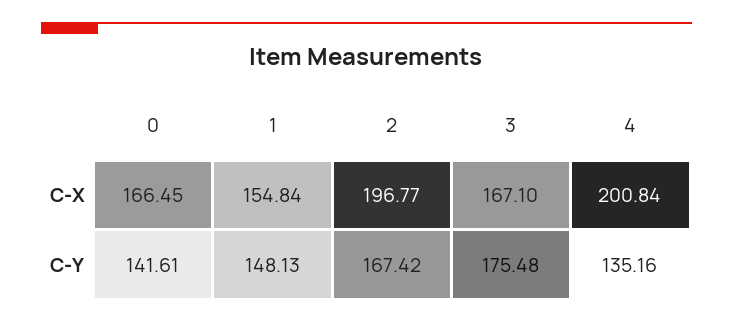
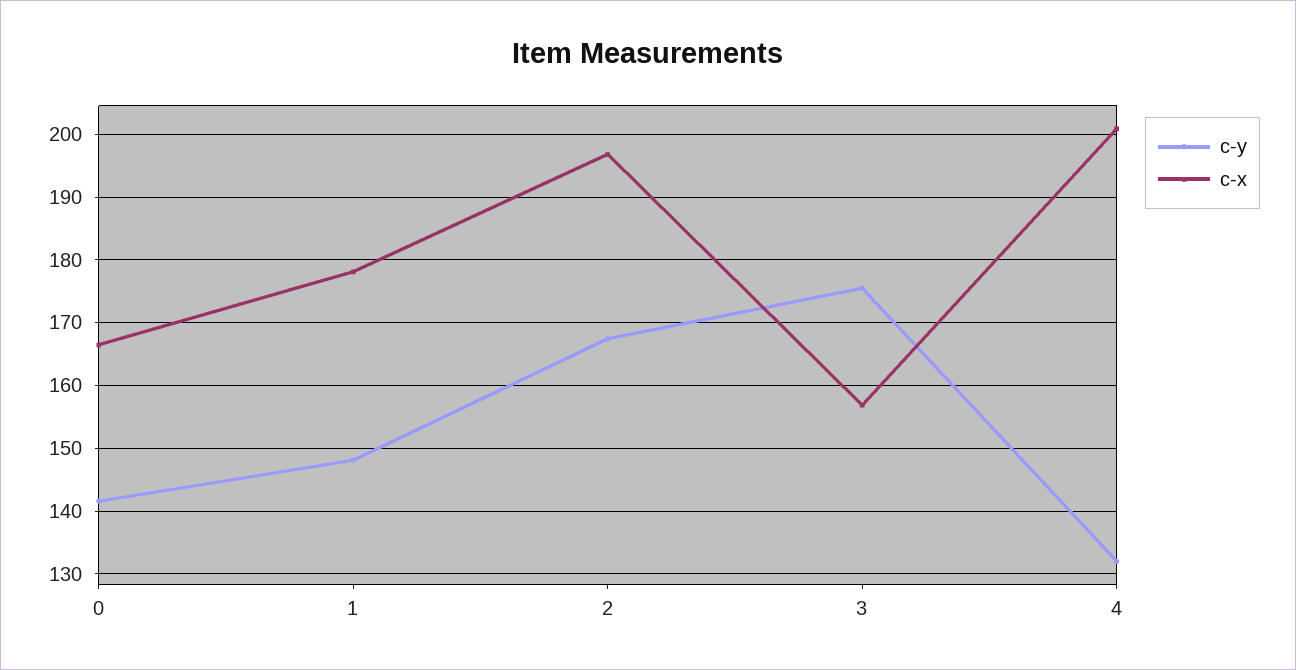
C-X, 1: 154.84 -> 178
C-X, 3: 167.1 -> 157
C-Y, 4: 135.16 -> 132

